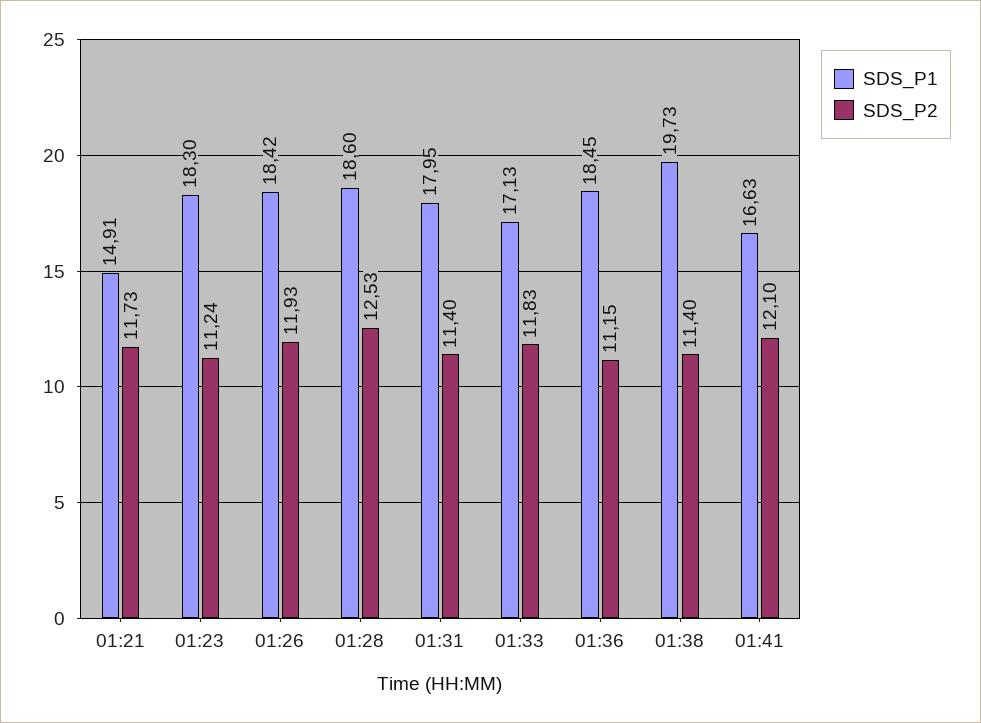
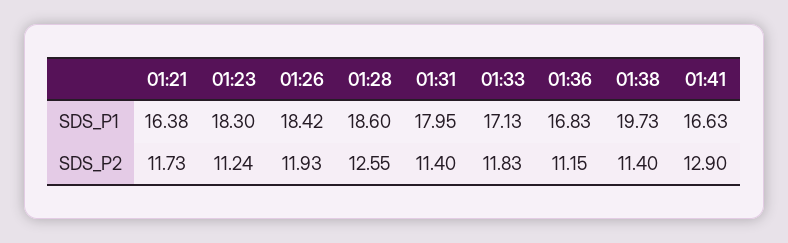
SDS_P1, 01:21: 14.91 -> 16.38
SDS_P2, 01:28: 12.53 -> 12.55
SDS_P1, 01:36: 18.45 -> 16.83
SDS_P2, 01:41: 12.1 -> 12.9

